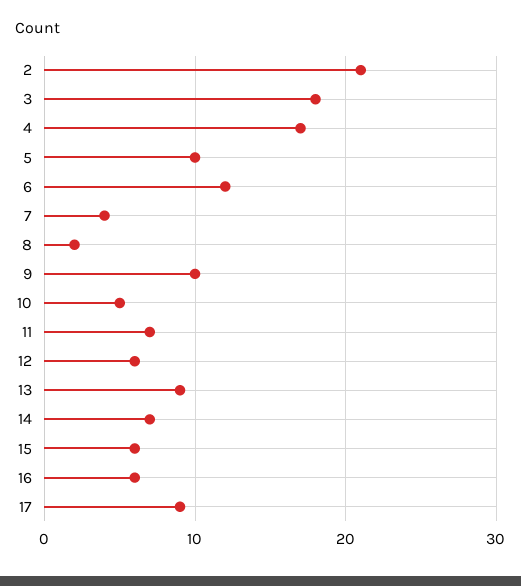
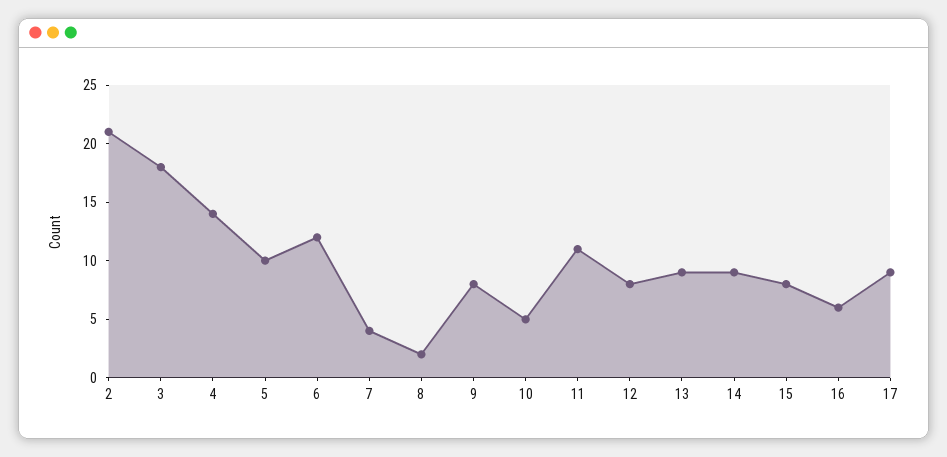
4: 17 -> 14
9: 10 -> 8
11: 7 -> 11
12: 6 -> 8
14: 7 -> 9
15: 6 -> 8

